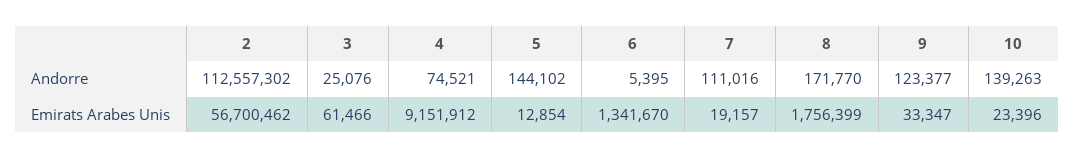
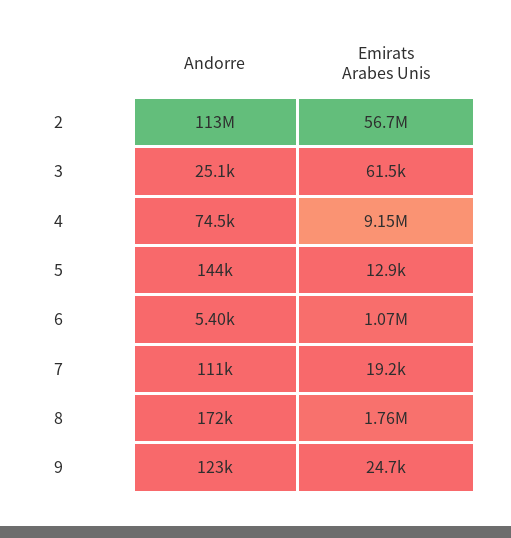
10, Andorre: 139263 -> none
6, Emirats Arabes Unis: 1341670 -> 1070000
9, Emirats Arabes Unis: 33347 -> 24700
10, Emirats Arabes Unis: 23396 -> none

